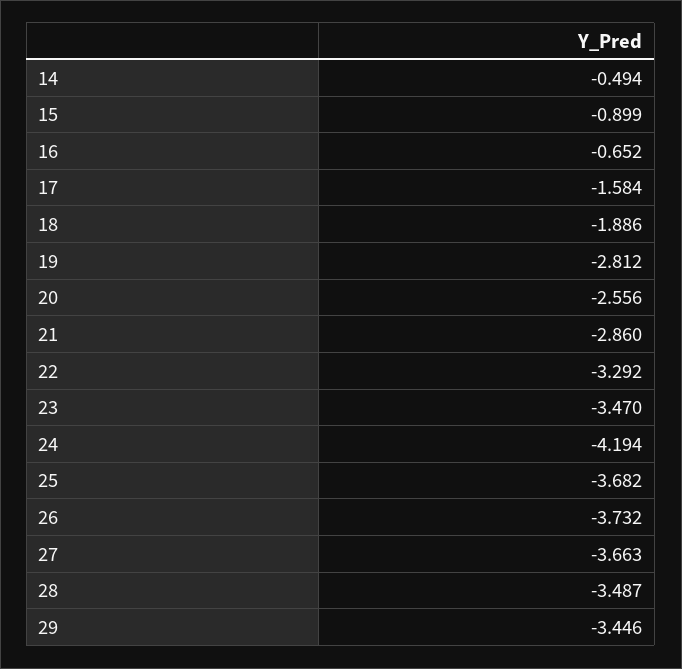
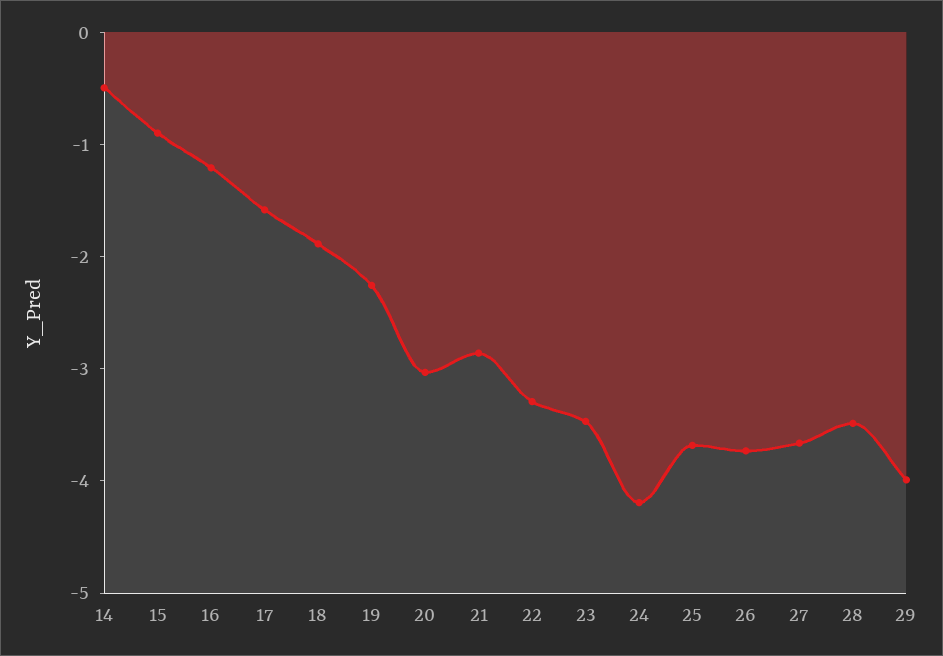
16: -0.652 -> -1.2
19: -2.812 -> -2.2
20: -2.556 -> -3
29: -3.446 -> -4

